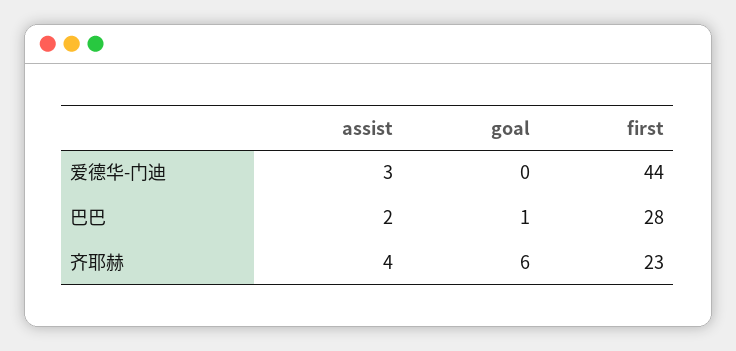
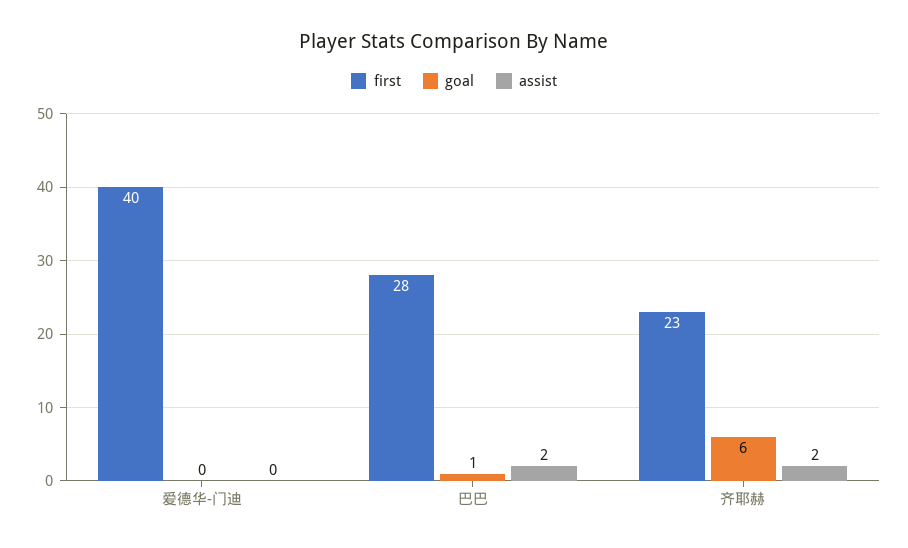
assist, 爱德华-门迪: 3 -> 0
first, 爱德华-门迪: 44 -> 40
assist, 齐耶赫: 4 -> 2

